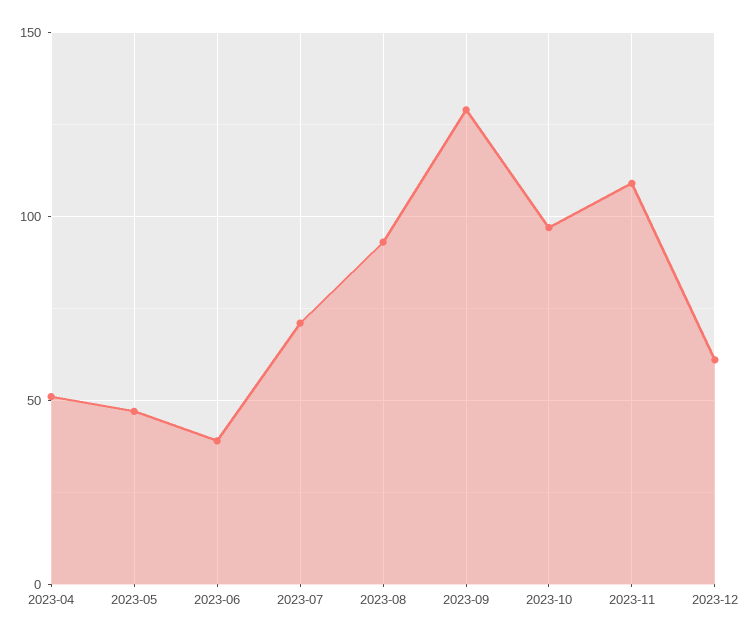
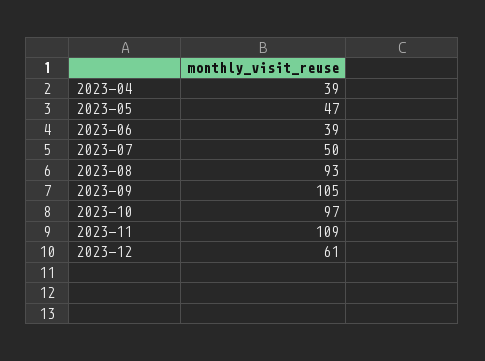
2023-04: 50 -> 39
2023-07: 70 -> 50
2023-09: 130 -> 105

